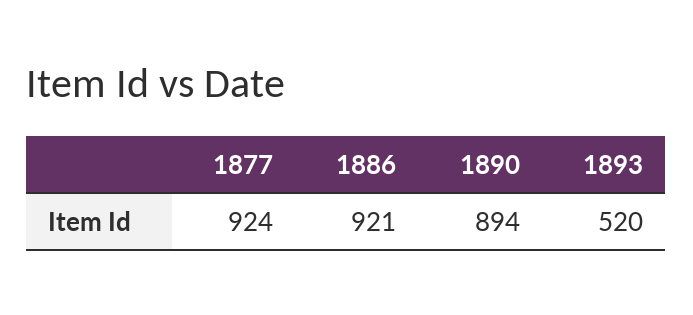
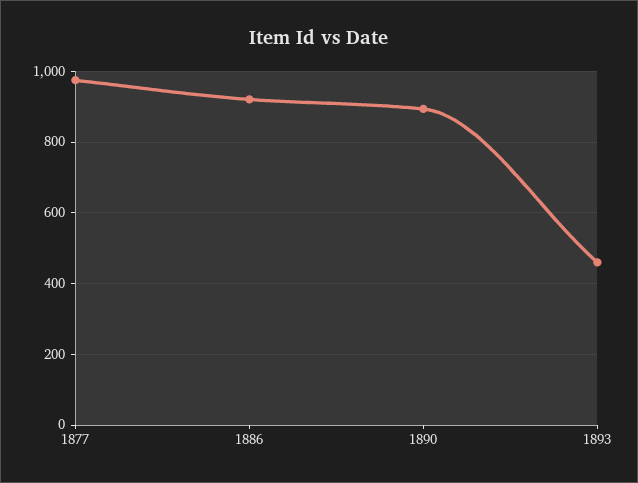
1877: 924 -> 980
1893: 520 -> 460

